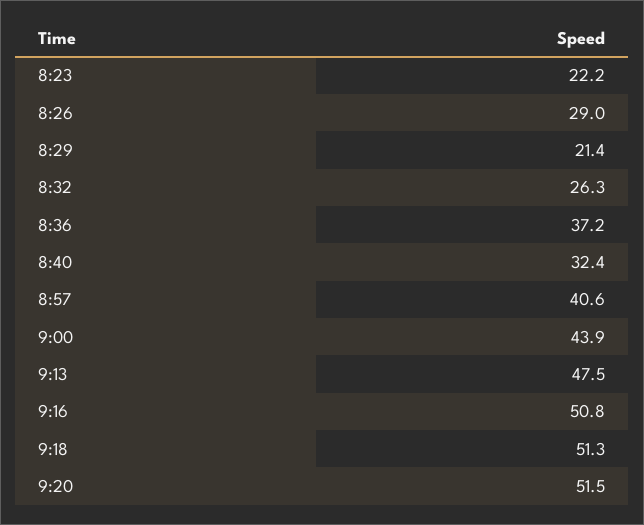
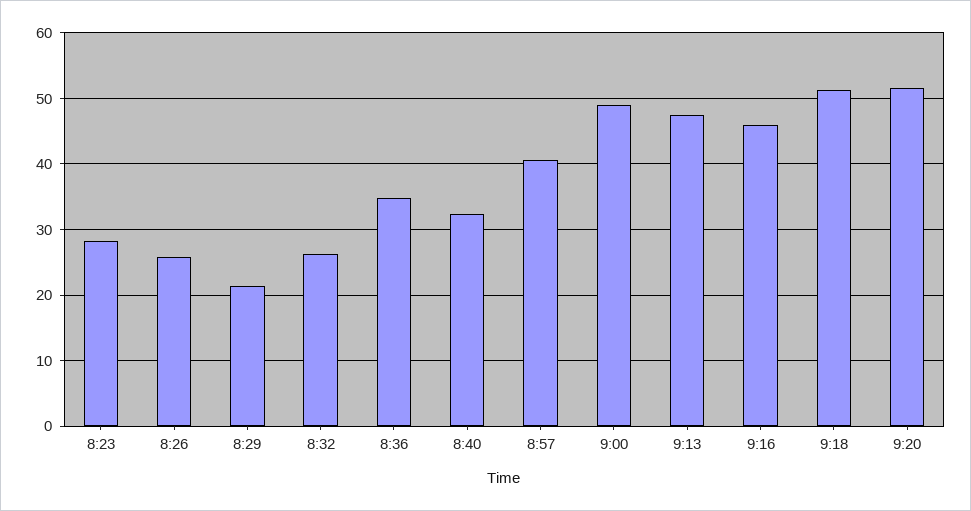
8:23: 22.2 -> 28
8:26: 29 -> 26
8:36: 37.2 -> 35
9:00: 43.9 -> 49
9:16: 50.8 -> 46

